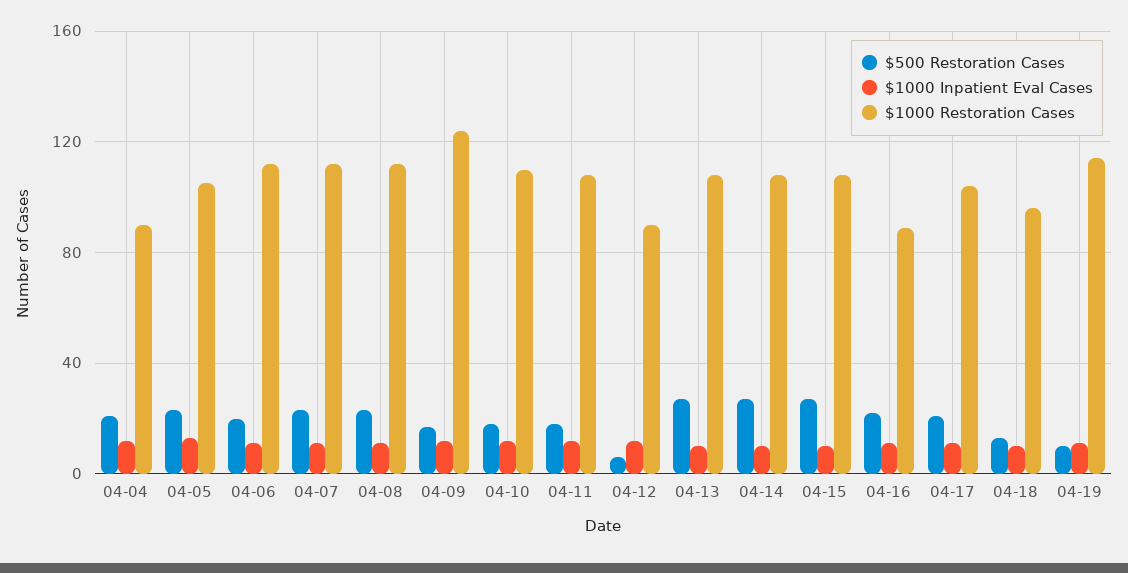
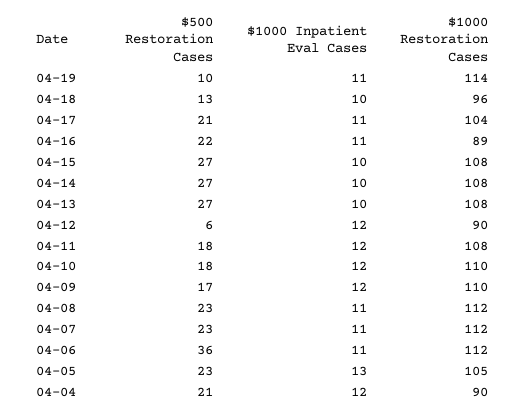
$500 Restoration Cases, 04-06: 20 -> 36
$1000 Restoration Cases, 04-09: 125 -> 110

